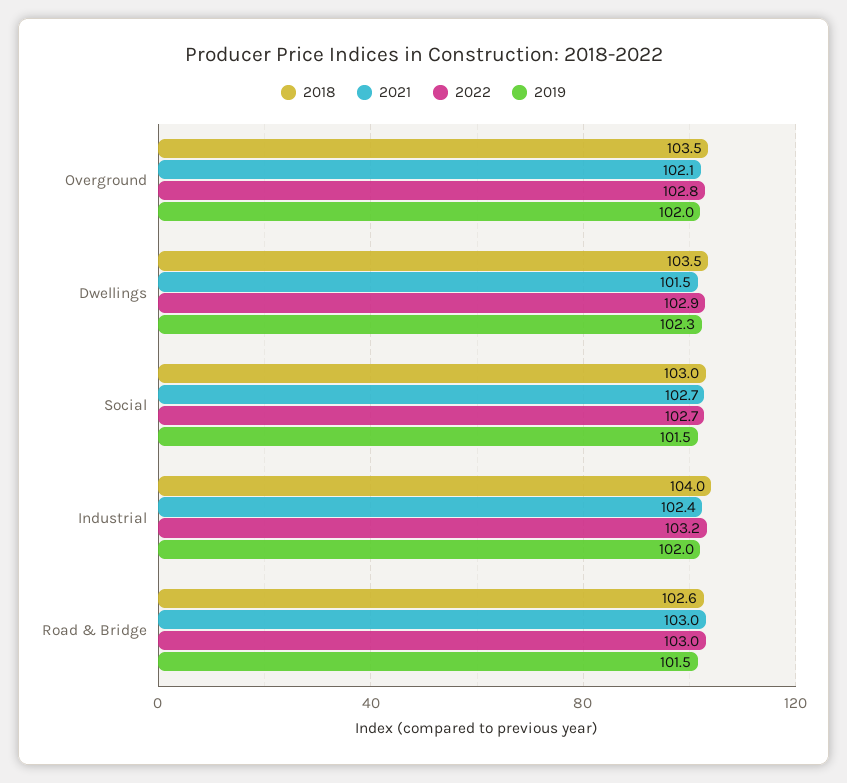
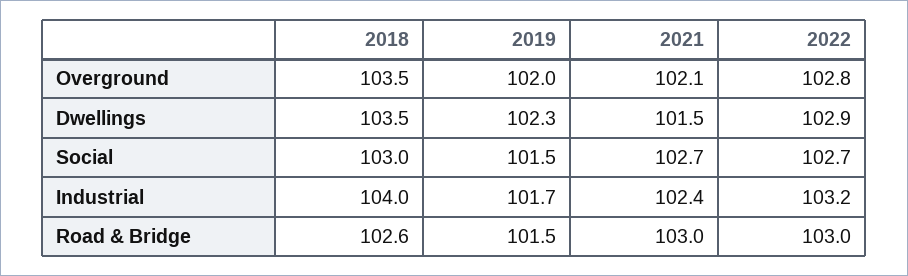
2019, Industrial: 102 -> 101.7

